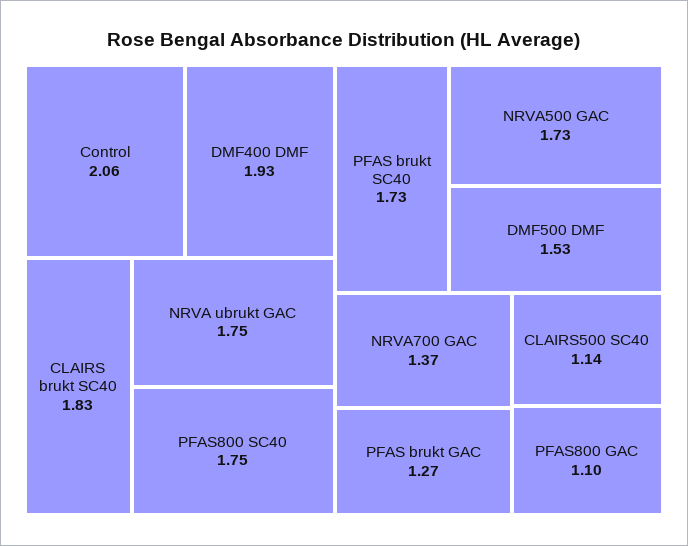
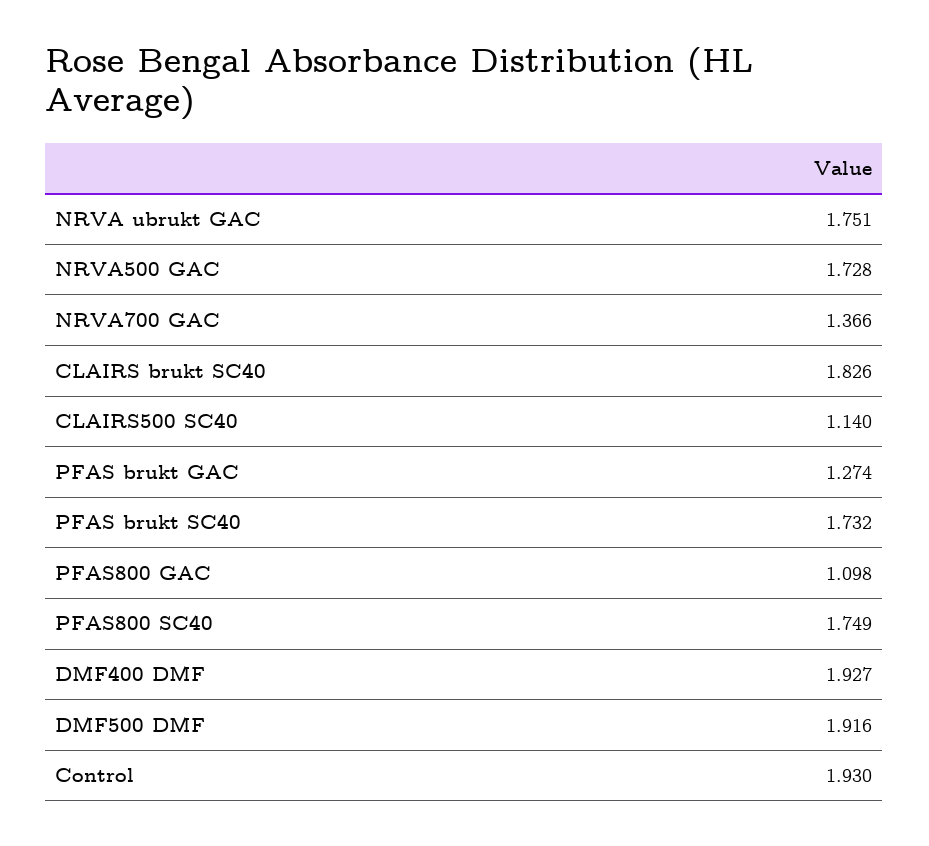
Control: 2.06 -> 1.93
DMF500 DMF: 1.53 -> 1.916

